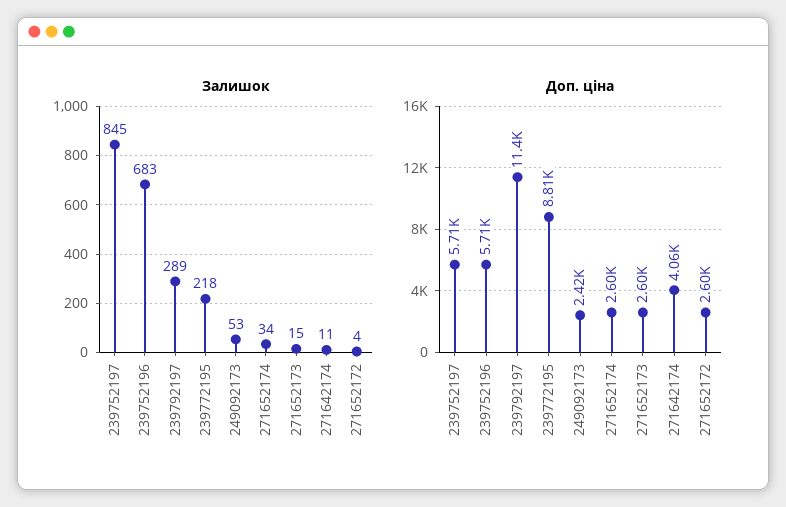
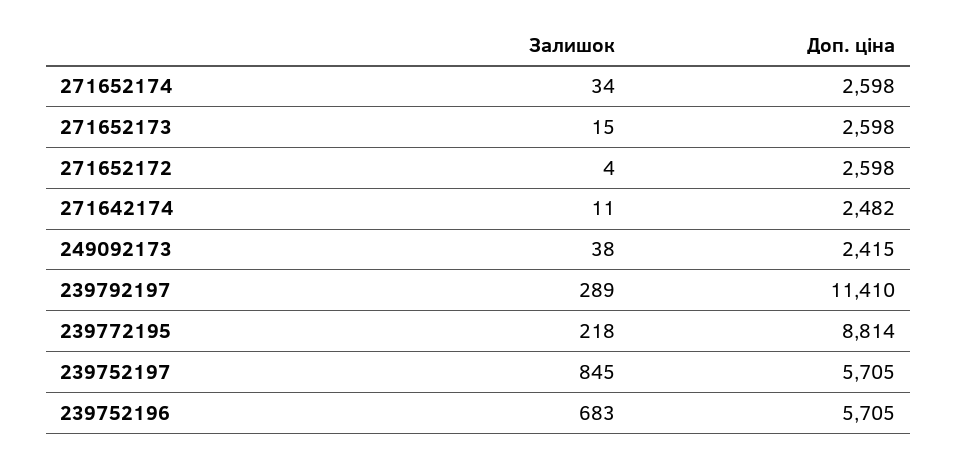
Залишок, 249092173: 53 -> 38
Доп. ціна, 271642174: 4060 -> 2482

